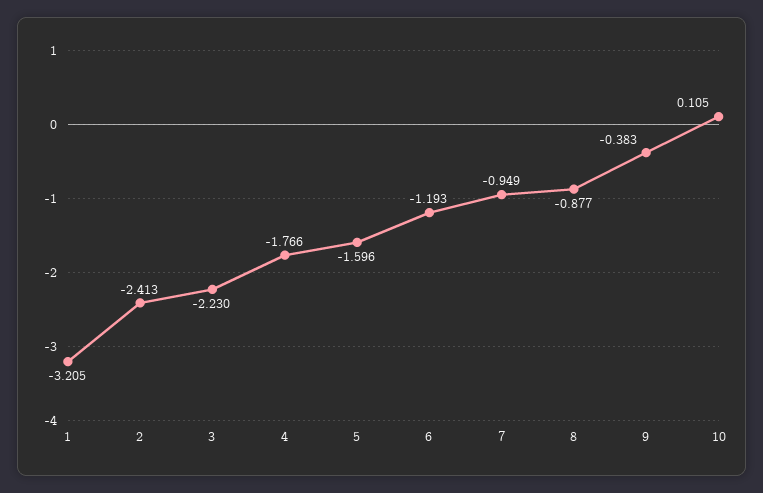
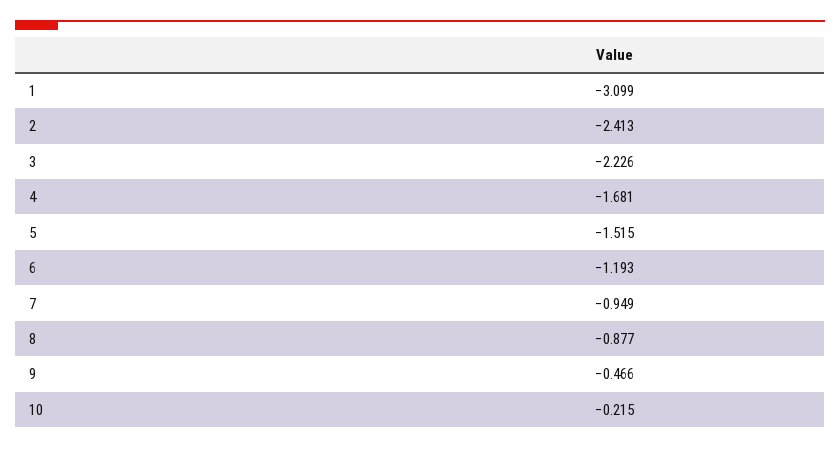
1: -3.205 -> -3.099
3: -2.23 -> -2.226
4: -1.766 -> -1.681
5: -1.596 -> -1.515
9: -0.383 -> -0.466
10: 0.105 -> -0.215

